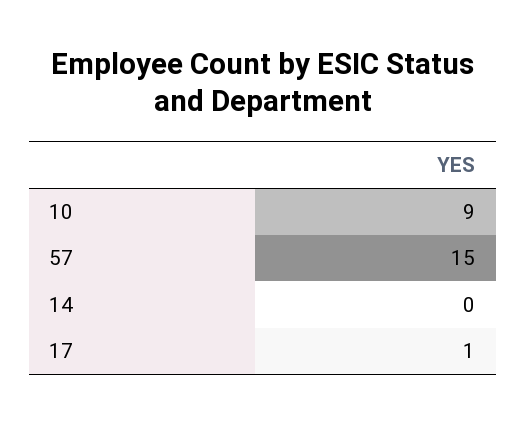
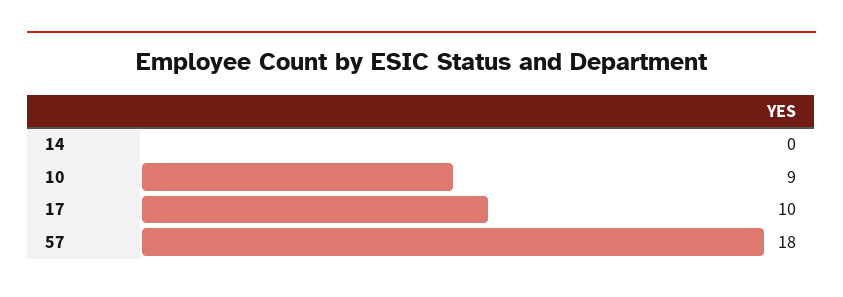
57: 15 -> 18
17: 1 -> 10

